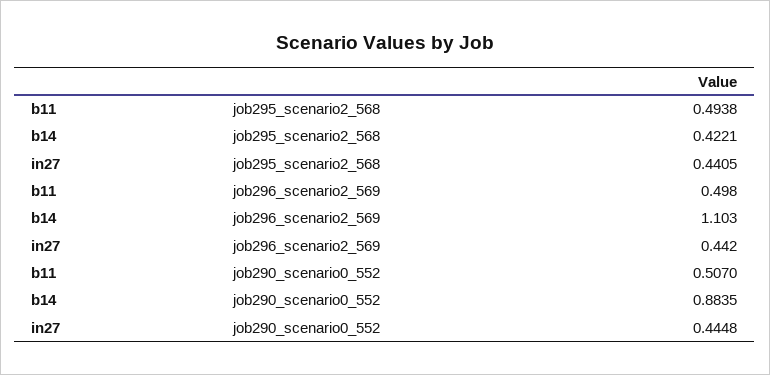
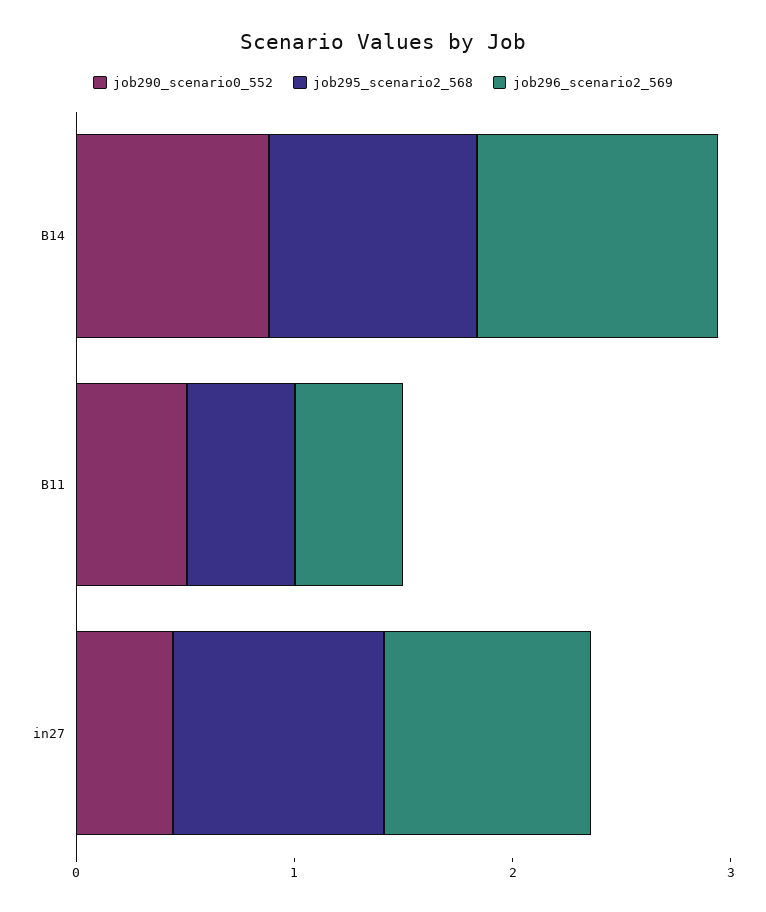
job295_scenario2_568, b14: 0.4221 -> 1
job295_scenario2_568, in27: 0.4405 -> 1
job296_scenario2_569, in27: 0.442 -> 1

